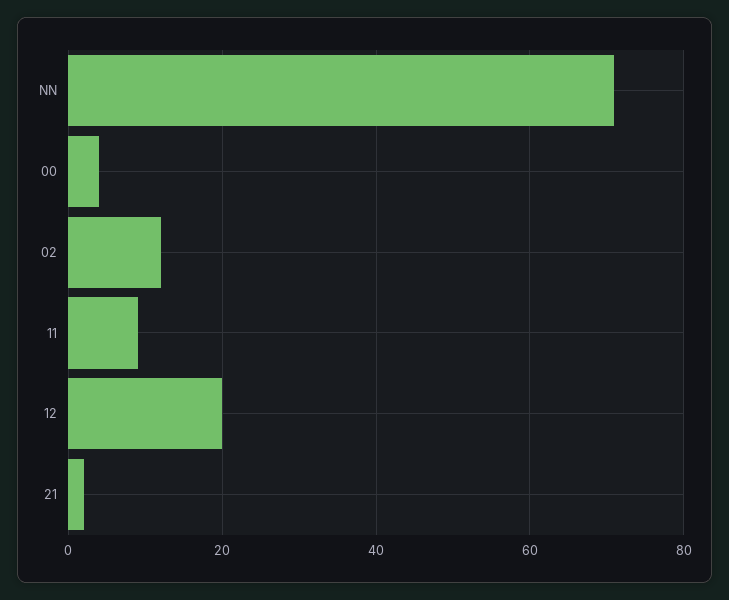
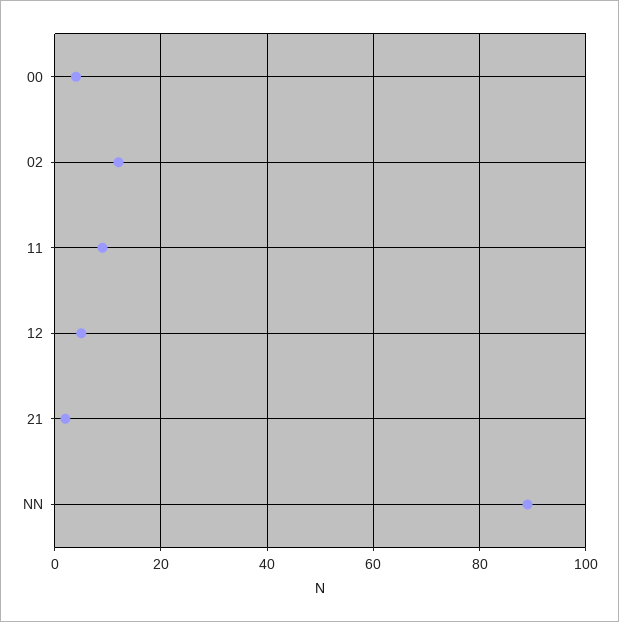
NN: 70 -> 90
12: 20 -> 5

